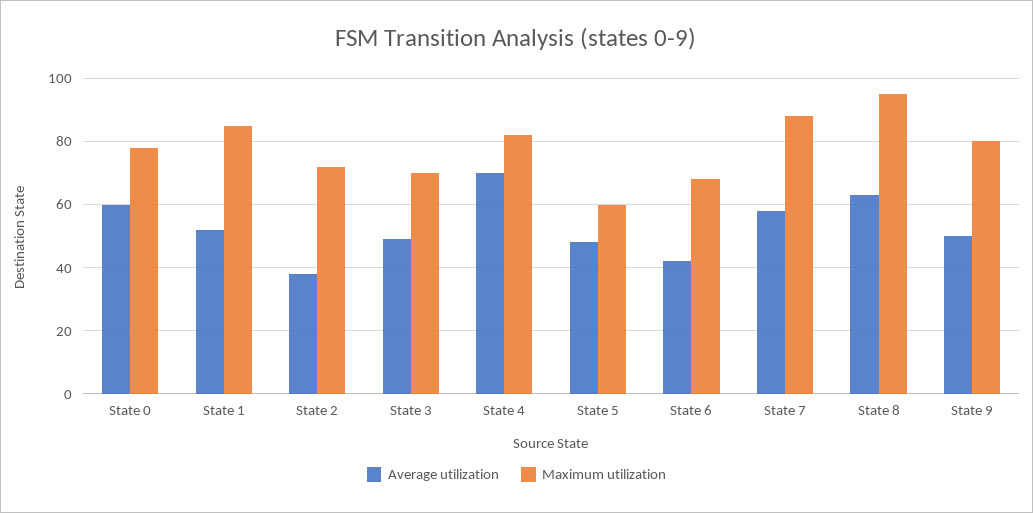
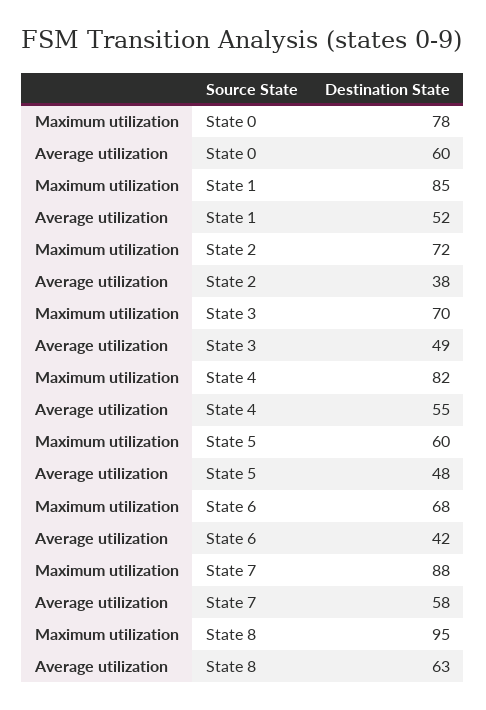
Average utilization, State 4: 70 -> 55
Average utilization, State 9: 50 -> none
Maximum utilization, State 9: 80 -> none

